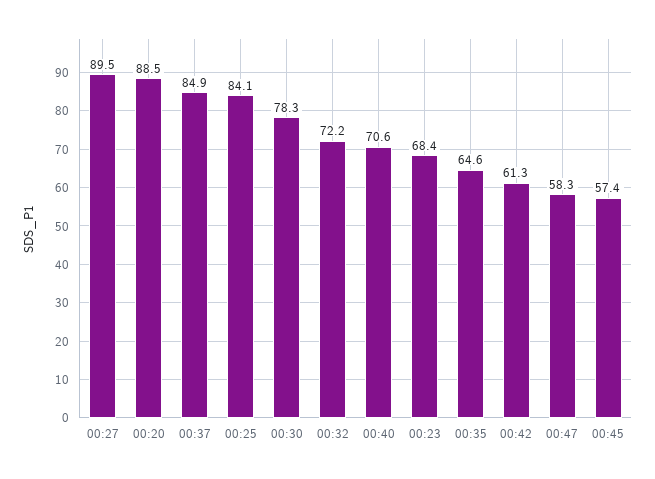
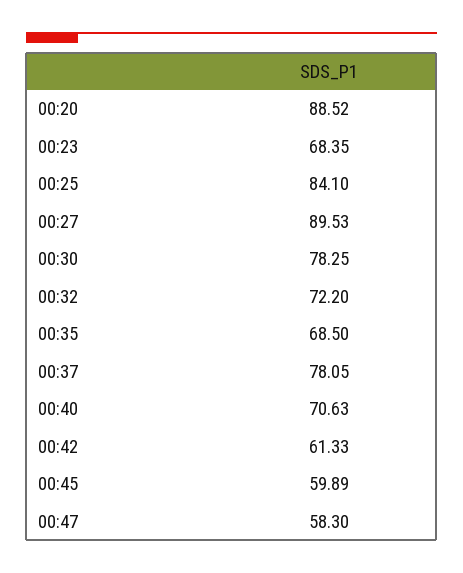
00:37: 84.9 -> 78.05
00:35: 64.6 -> 68.5
00:45: 57.4 -> 59.89

